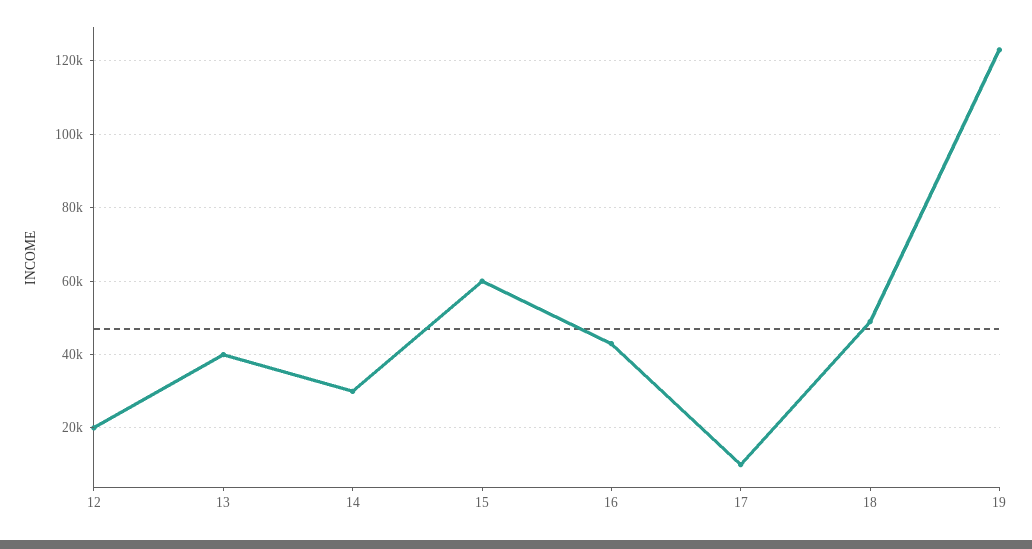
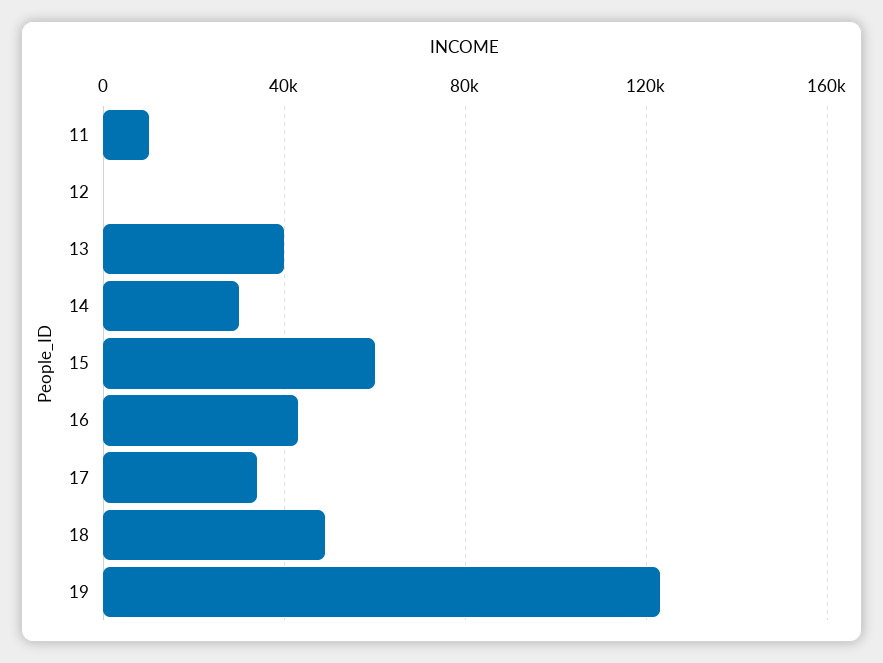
12: 20000 -> 0
17: 10000 -> 35000
11: none -> 10000

